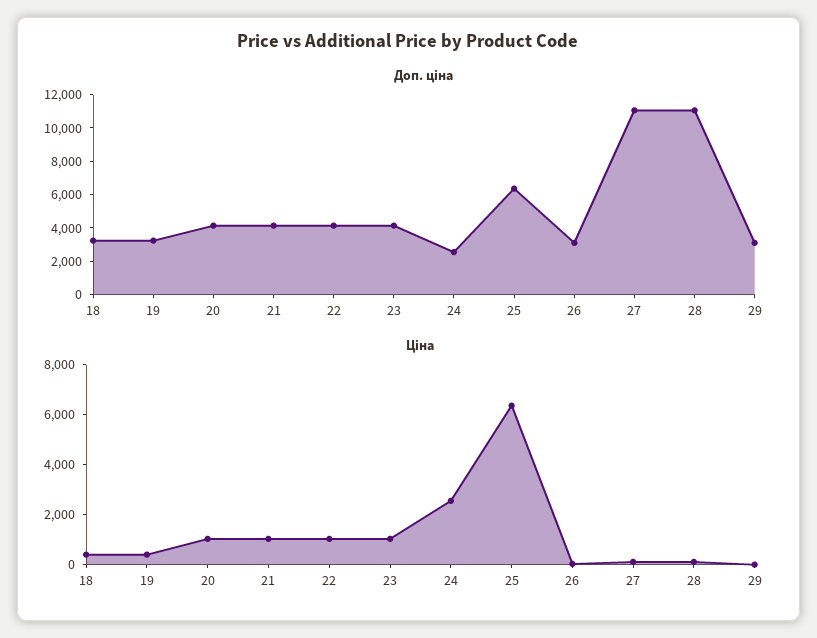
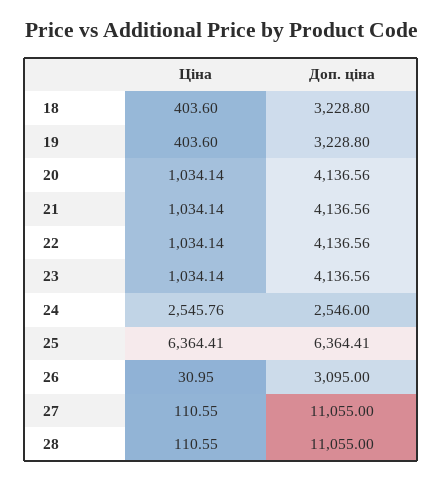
Доп. ціна, 29: 3000 -> none
Ціна, 29: 0 -> none

